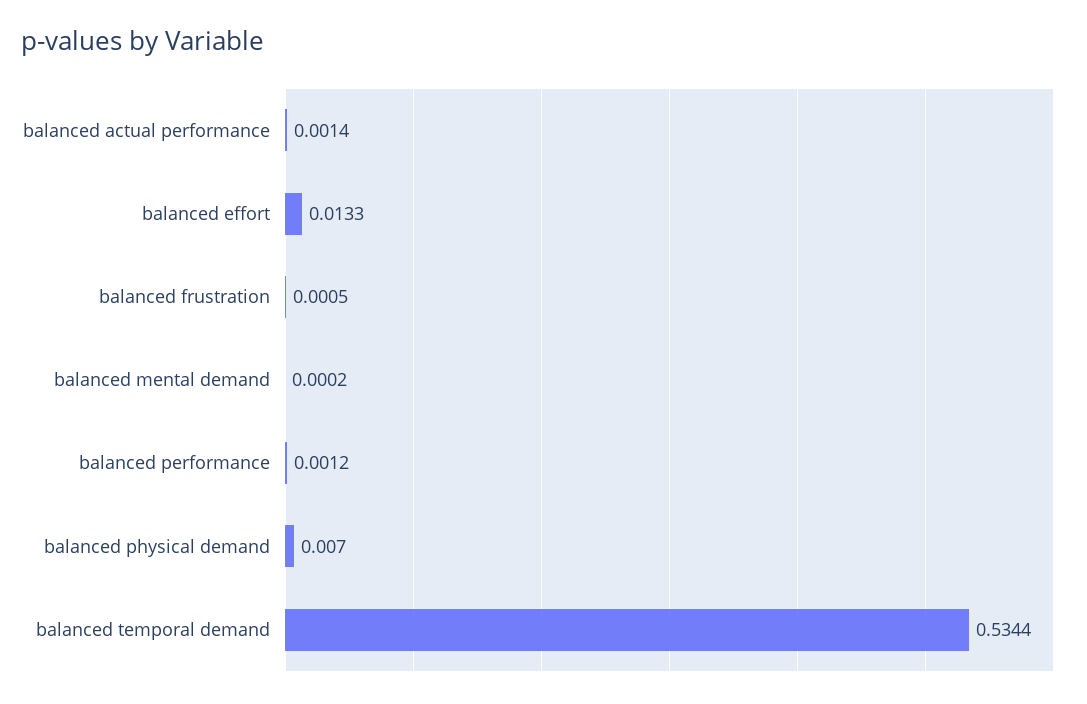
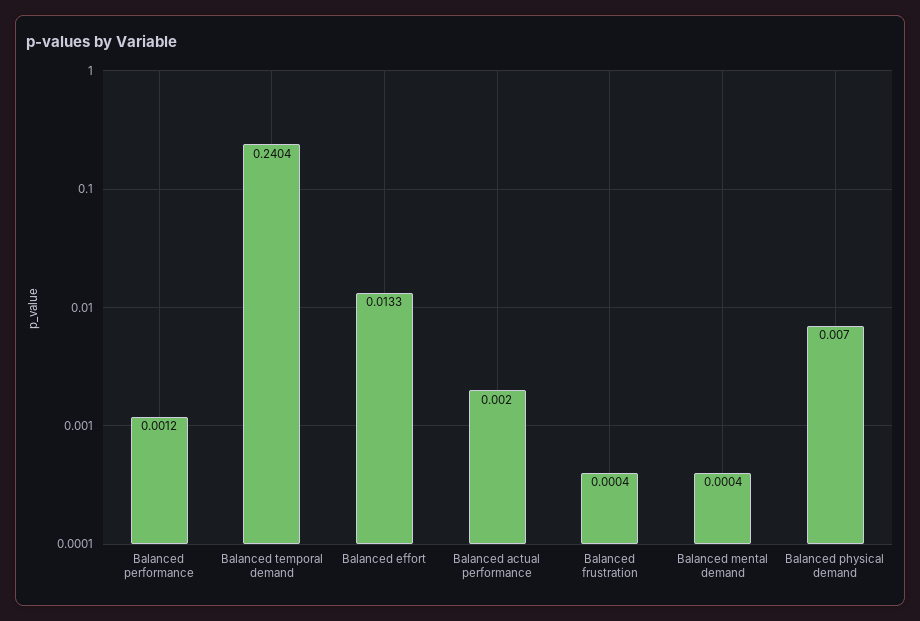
balanced actual performance: 0.0014 -> 0.002
balanced frustration: 0.0005 -> 0.0004
balanced mental demand: 0.0002 -> 0.0004
balanced temporal demand: 0.5344 -> 0.2404

